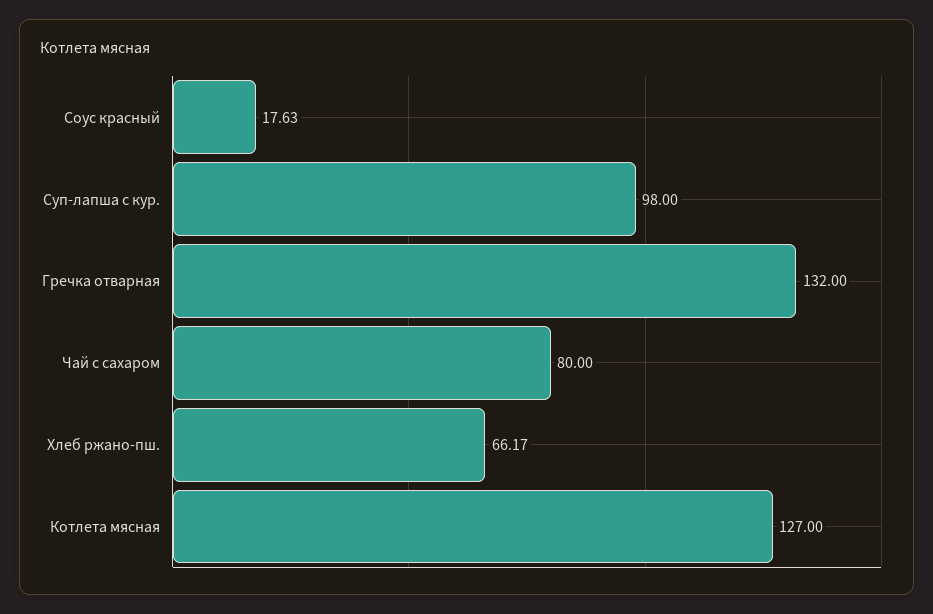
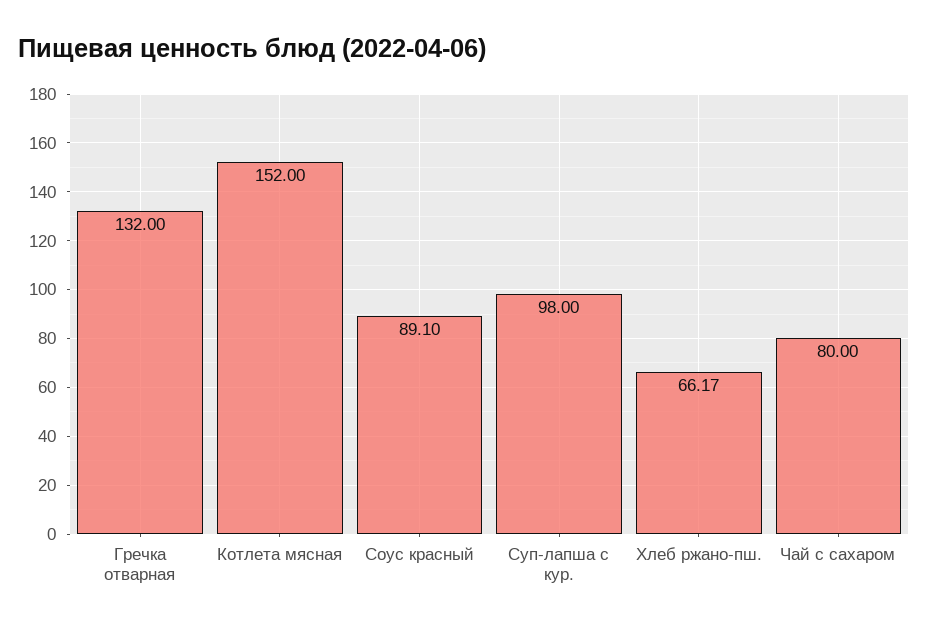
Соус красный: 17.63 -> 89.1
Котлета мясная: 127 -> 152

